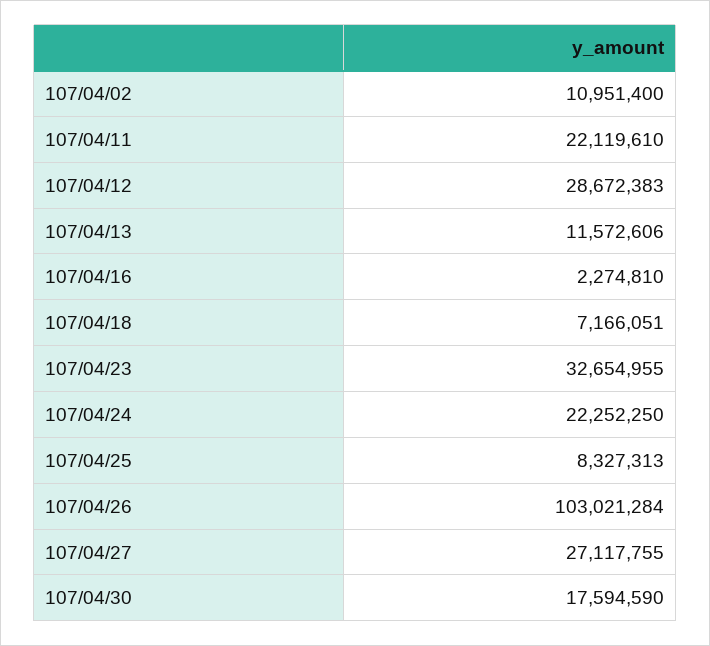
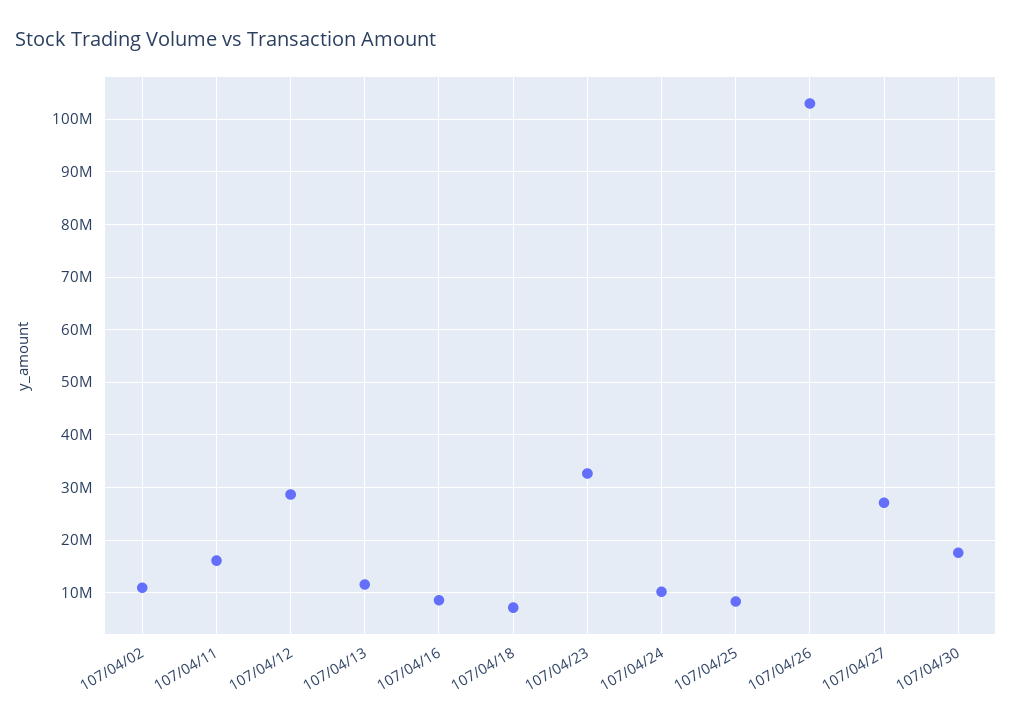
107/04/11: 22119610 -> 16000000
107/04/16: 2274810 -> 8000000
107/04/24: 22252250 -> 10000000

